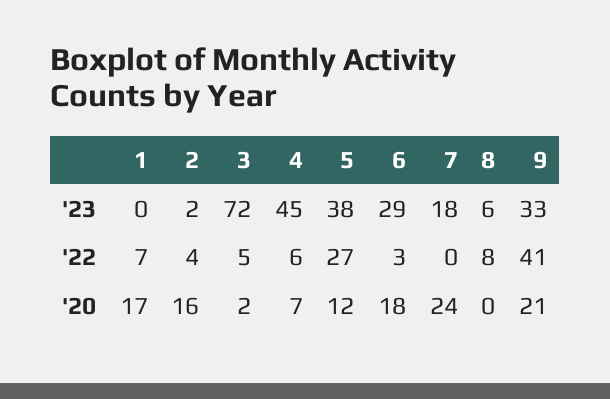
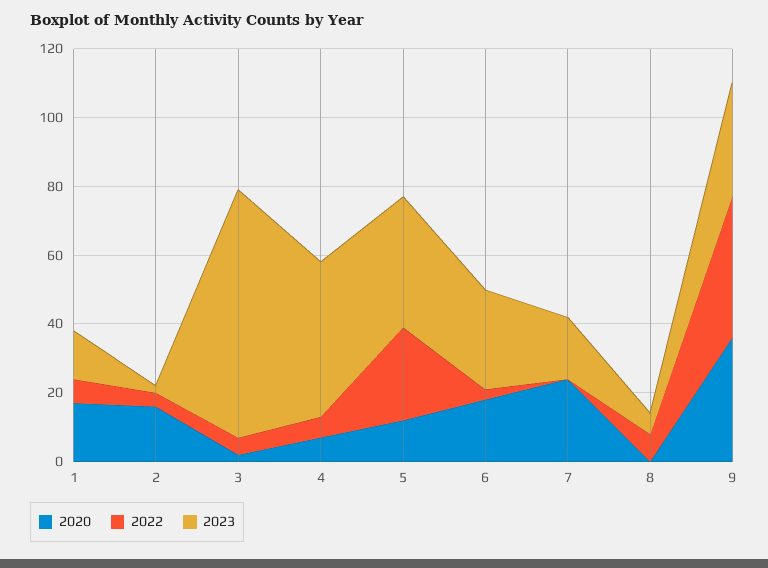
'23, 1: 0 -> 15
'20, 9: 21 -> 35

